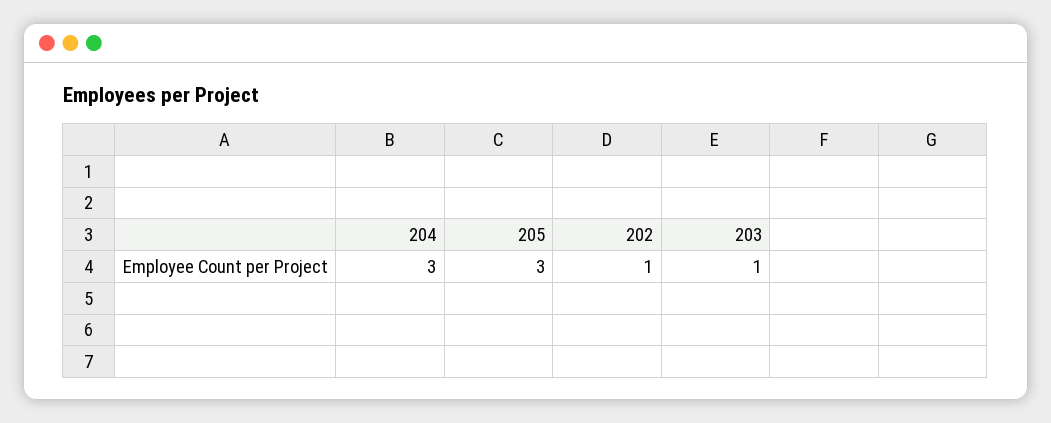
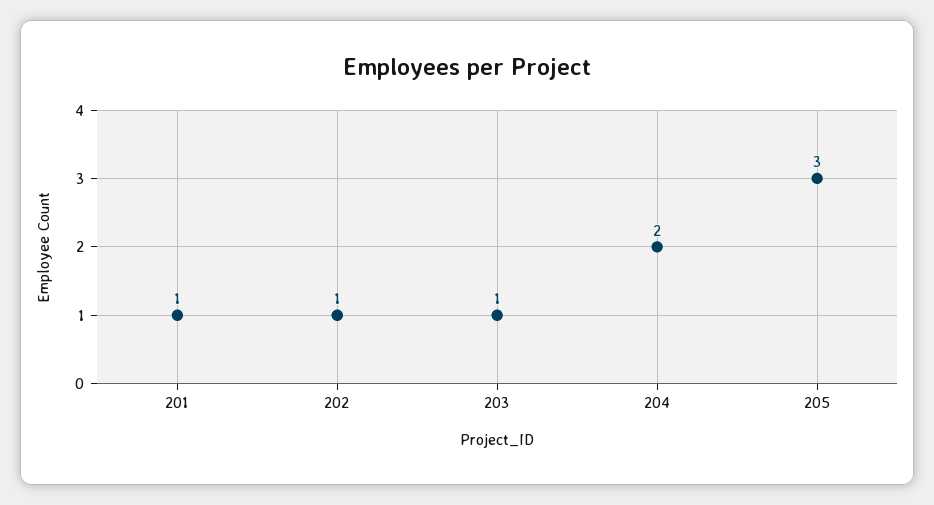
204: 3 -> 2
201: none -> 1

